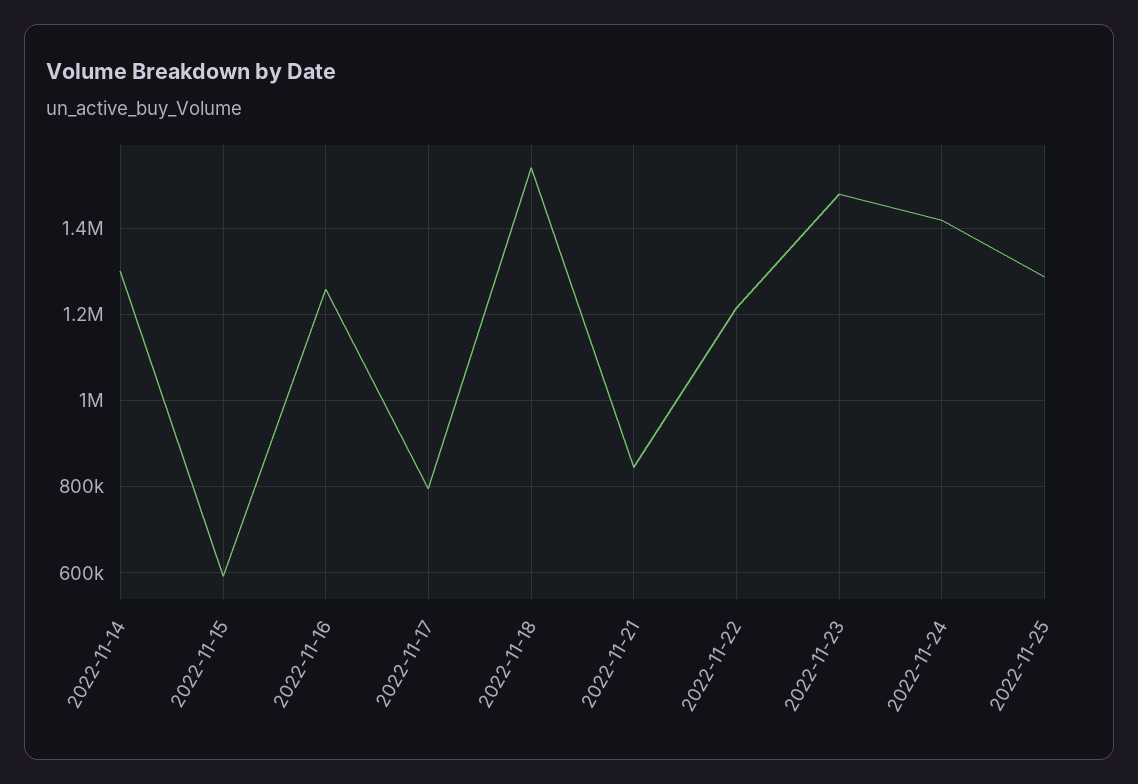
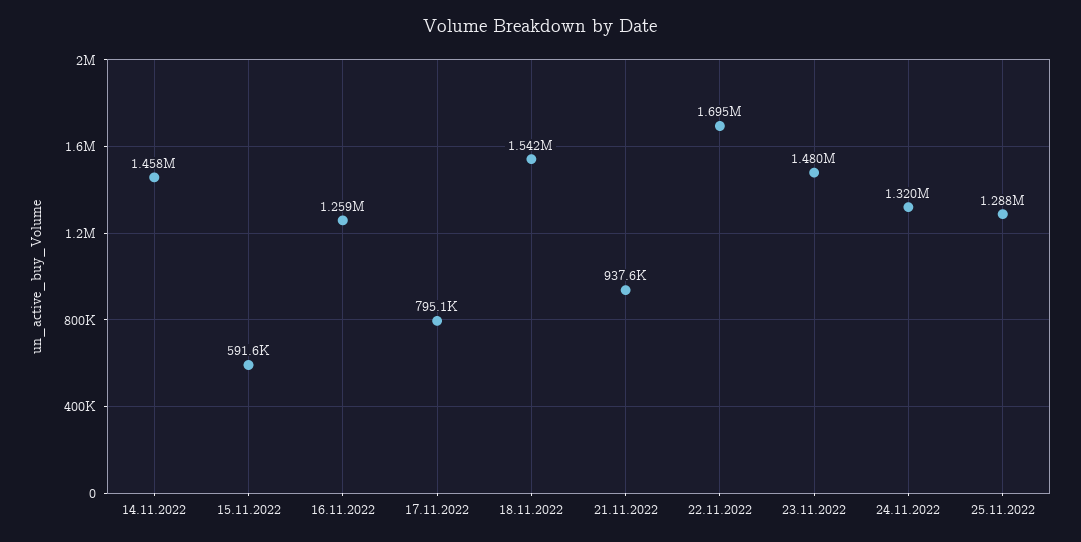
2022-11-14: 1300000 -> 1458000
2022-11-21: 840000 -> 937600
2022-11-22: 1220000 -> 1695000
2022-11-24: 1420000 -> 1320000

